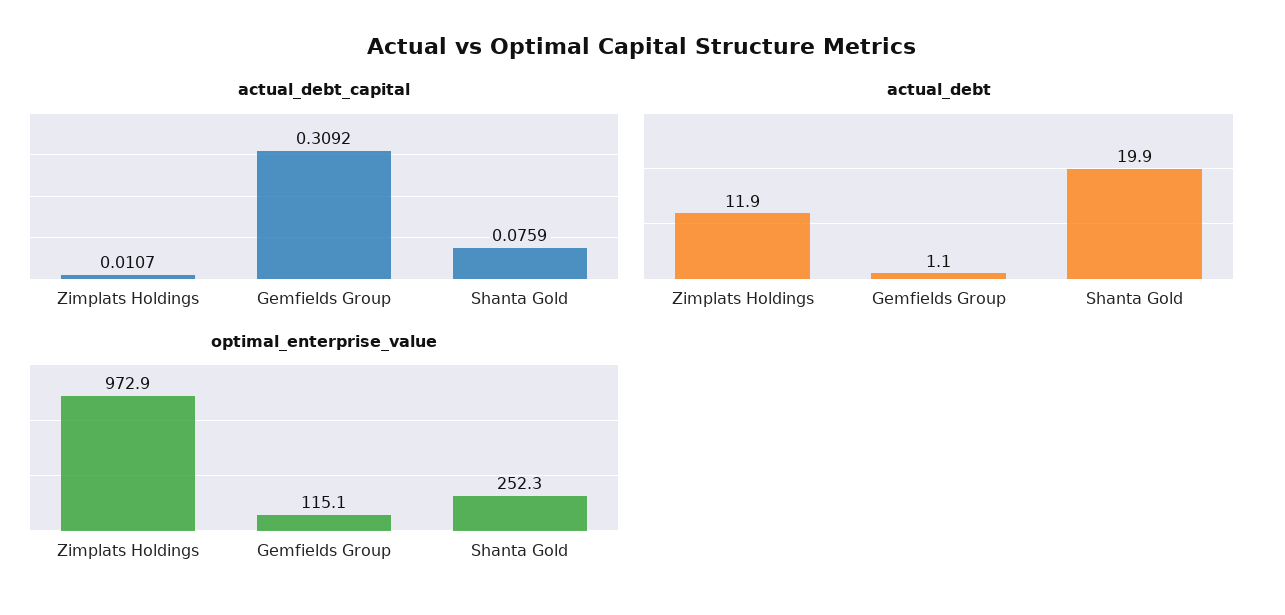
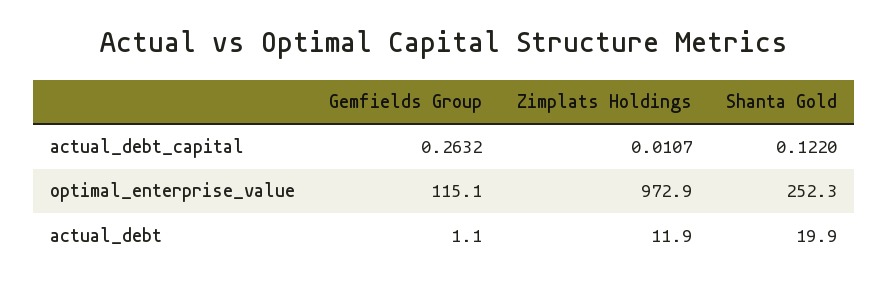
actual_debt_capital, Gemfields Group: 0.3092 -> 0.2632
actual_debt_capital, Shanta Gold: 0.0759 -> 0.122

